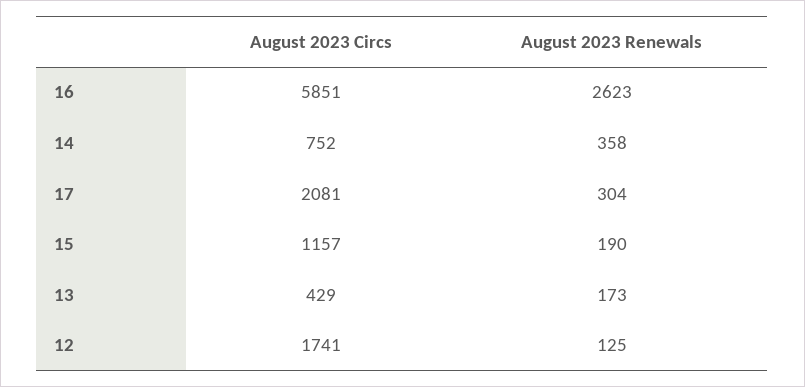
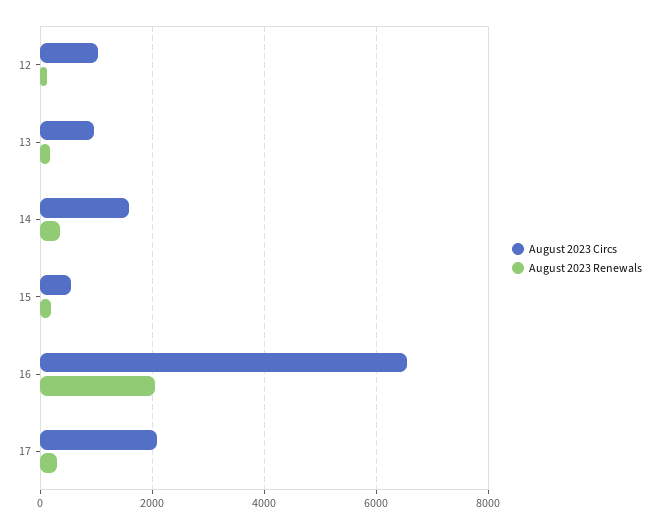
August 2023 Circs, 16: 5851 -> 6600
August 2023 Renewals, 16: 2623 -> 2000
August 2023 Circs, 14: 752 -> 1600
August 2023 Circs, 15: 1157 -> 600
August 2023 Circs, 13: 429 -> 1000
August 2023 Circs, 12: 1741 -> 1000

